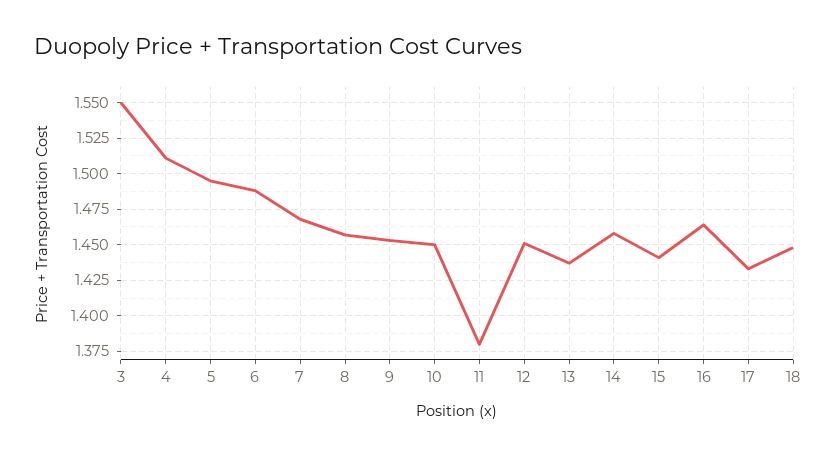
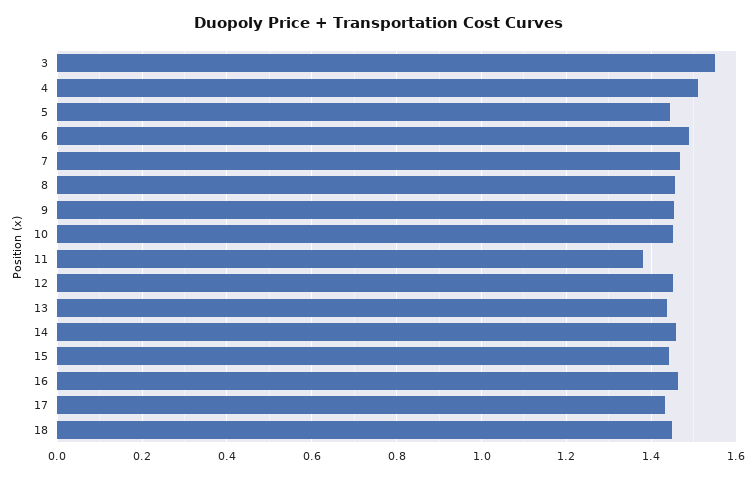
5: 1.495 -> 1.44

